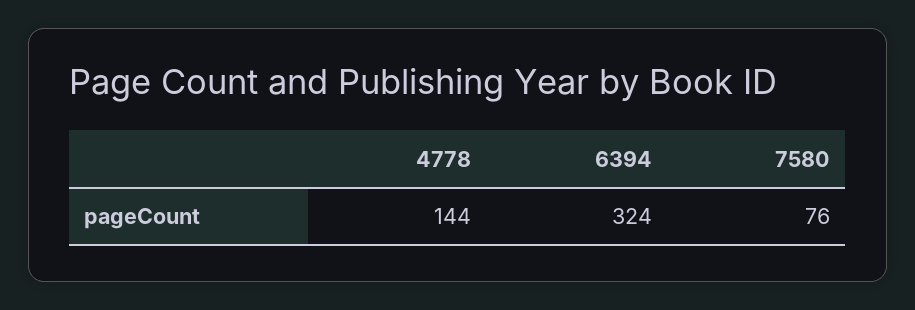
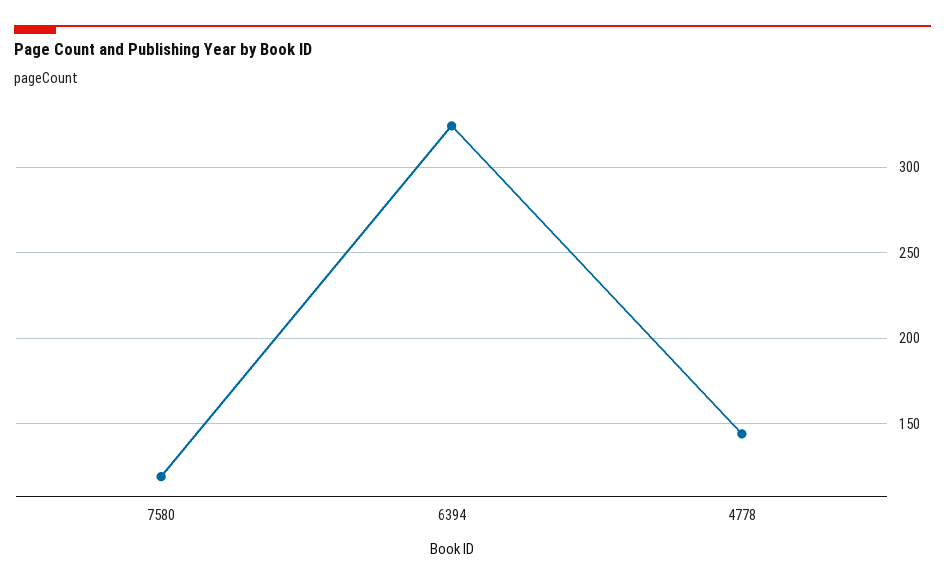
7580: 76 -> 120

